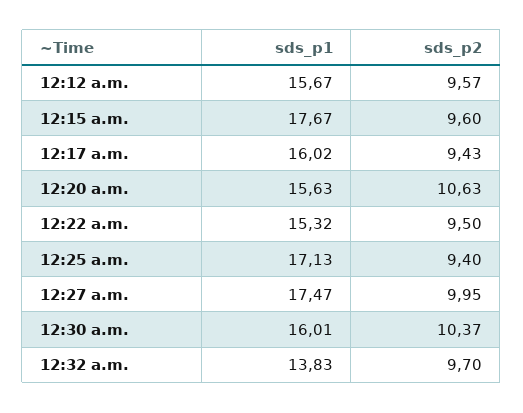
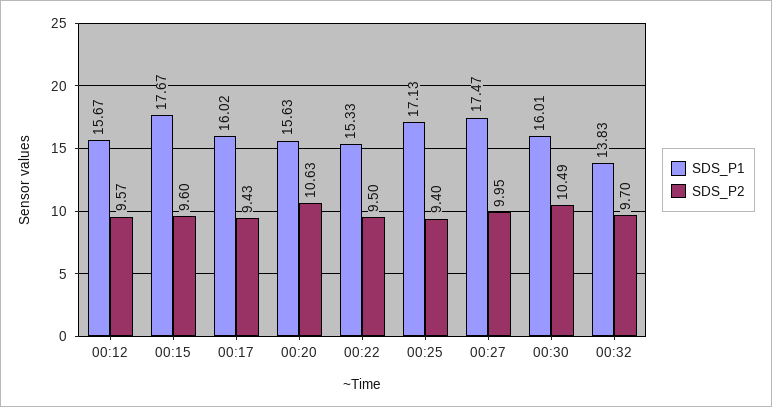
sds_p1, 12:22 a.m.: 15.32 -> 15.33
sds_p2, 12:30 a.m.: 10.37 -> 10.49

